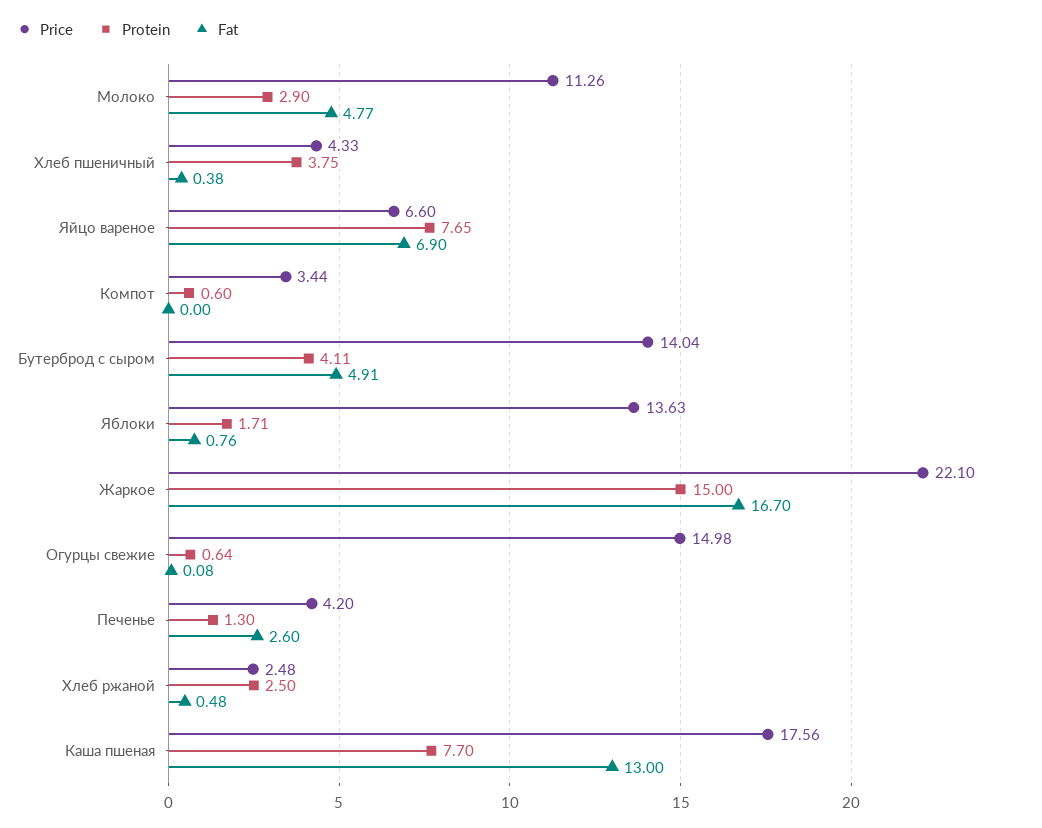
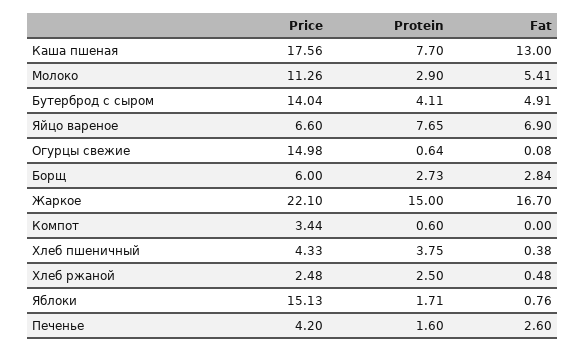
Fat, Молоко: 4.77 -> 5.41
Price, Яблоки: 13.63 -> 15.13
Protein, Печенье: 1.3 -> 1.6
Price, Борщ: none -> 6
Protein, Борщ: none -> 2.73
Fat, Борщ: none -> 2.84

